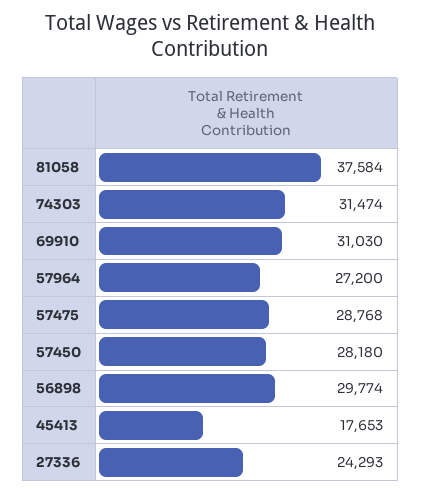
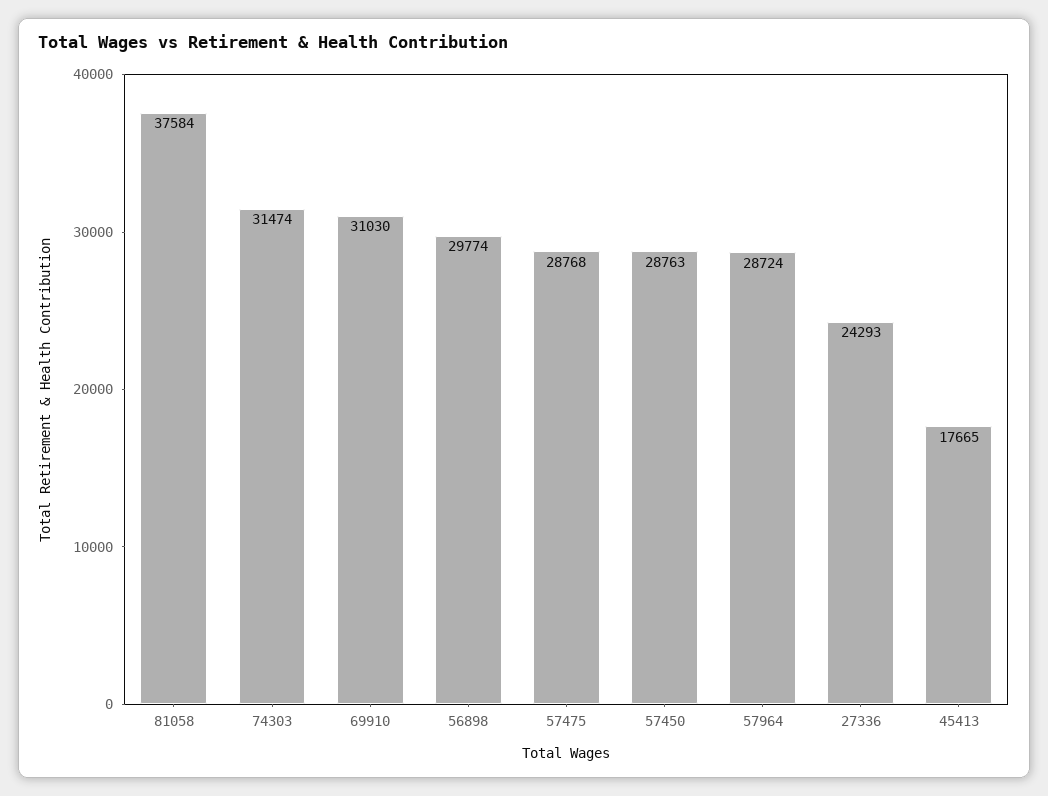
57964: 27200 -> 28724
57450: 28180 -> 28763
45413: 17653 -> 17665

